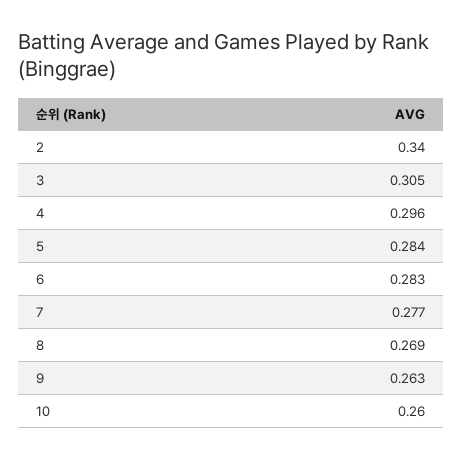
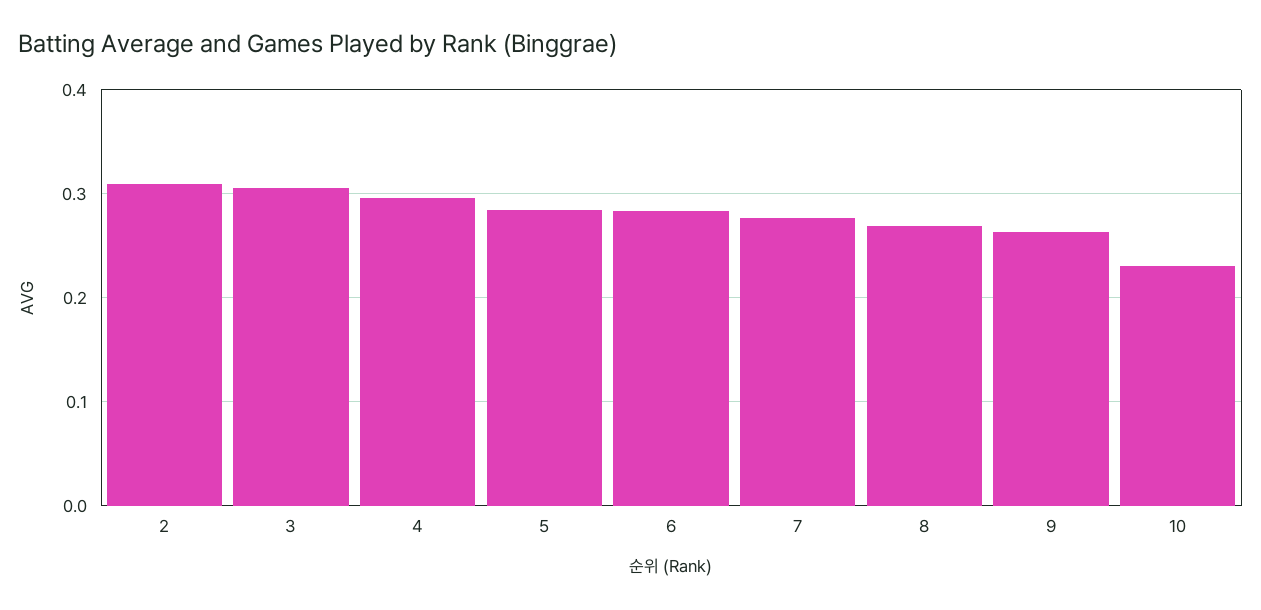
2: 0.34 -> 0.31
10: 0.26 -> 0.23

